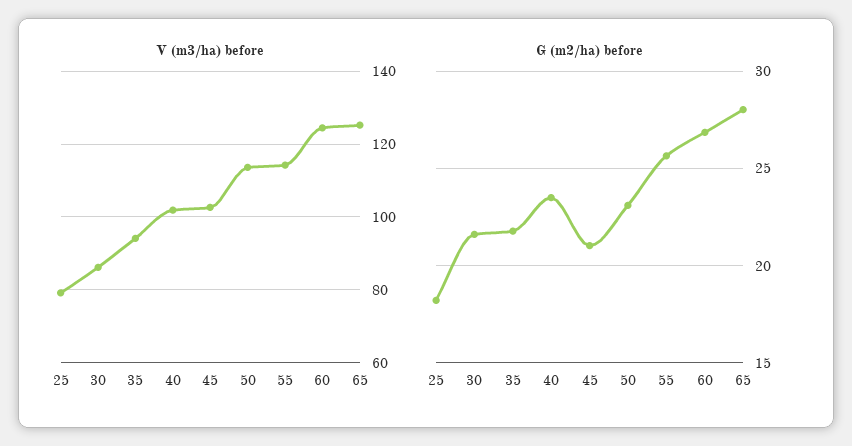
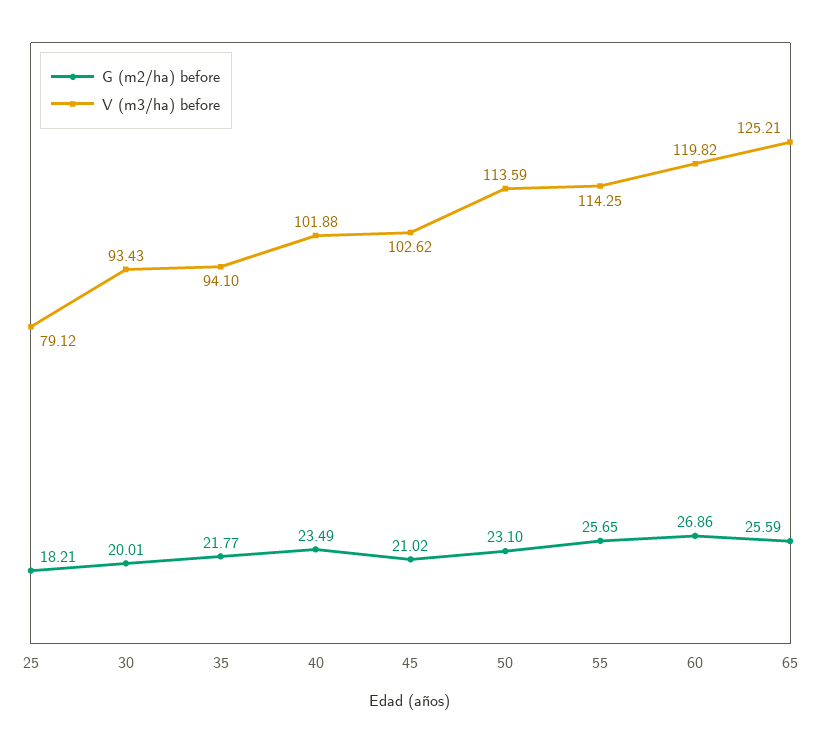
V (m3/ha) before, 30: 86 -> 93.43
V (m3/ha) before, 60: 124 -> 119.82
G (m2/ha) before, 30: 21.5 -> 20.01
G (m2/ha) before, 65: 28 -> 25.59

